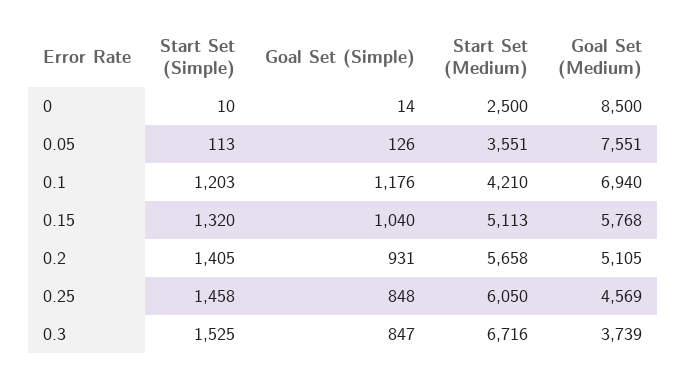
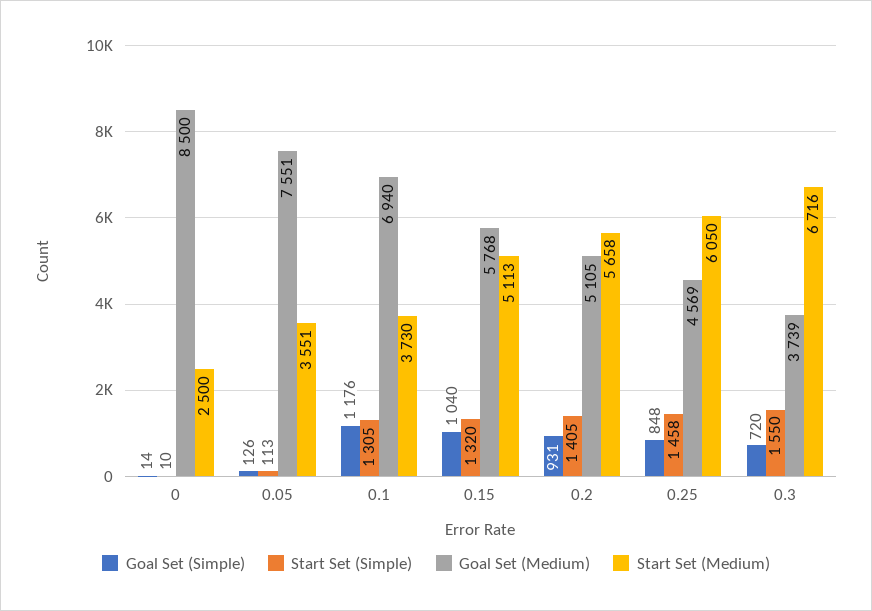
Start Set (Simple), 0.1: 1203 -> 1305
Start Set (Medium), 0.1: 4210 -> 3730
Start Set (Simple), 0.3: 1525 -> 1550
Goal Set (Simple), 0.3: 847 -> 720

